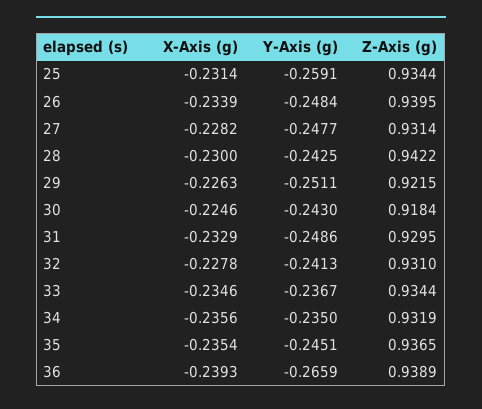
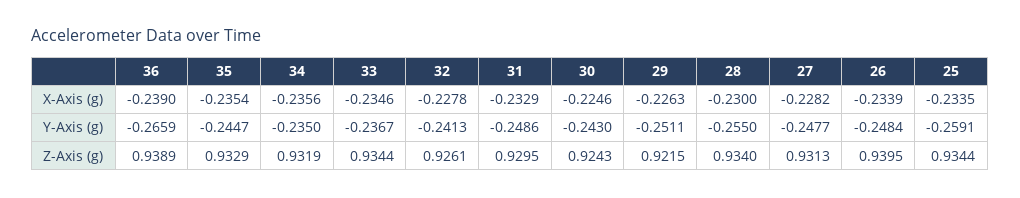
X-Axis (g), 25: -0.2314 -> -0.2335
Z-Axis (g), 27: 0.9314 -> 0.9313
Y-Axis (g), 28: -0.2425 -> -0.255
Z-Axis (g), 28: 0.9422 -> 0.934
Z-Axis (g), 30: 0.9184 -> 0.9243
Z-Axis (g), 32: 0.931 -> 0.9261
Y-Axis (g), 35: -0.2451 -> -0.2447
Z-Axis (g), 35: 0.9365 -> 0.9329
X-Axis (g), 36: -0.2393 -> -0.239

